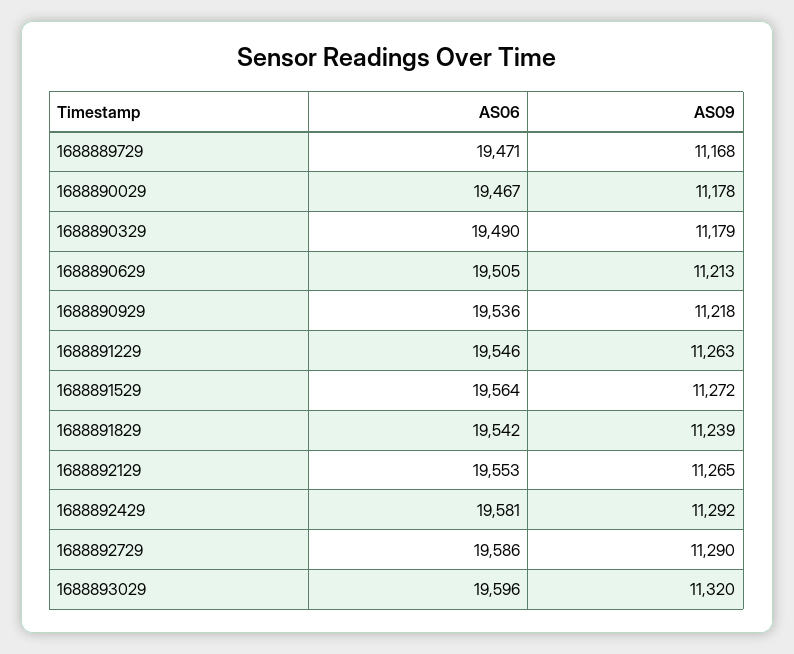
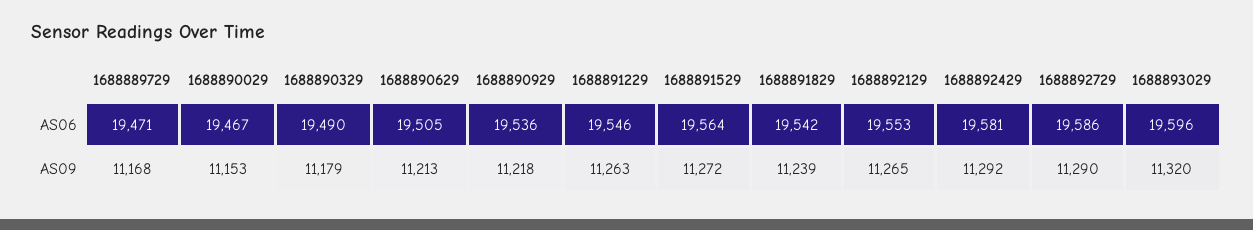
AS09, 1688890029: 11178 -> 11153

